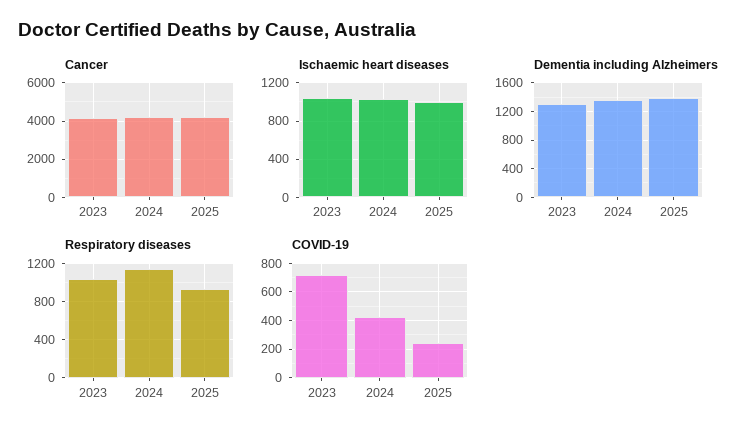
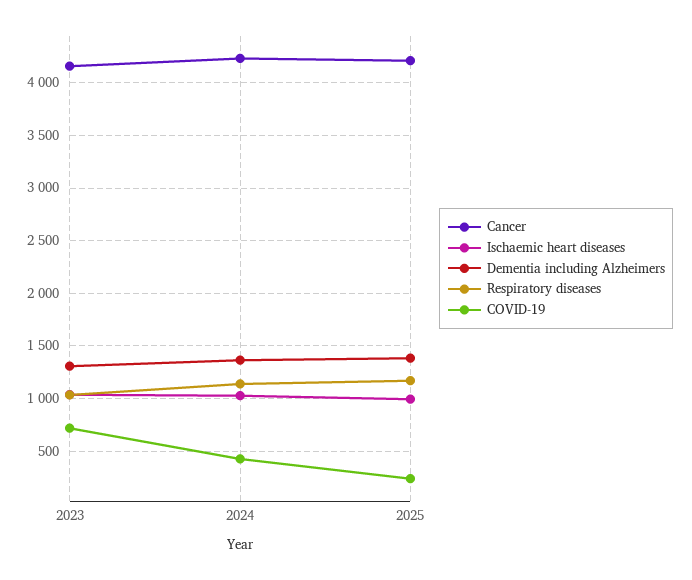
Respiratory diseases, 2025: 900 -> 1200

